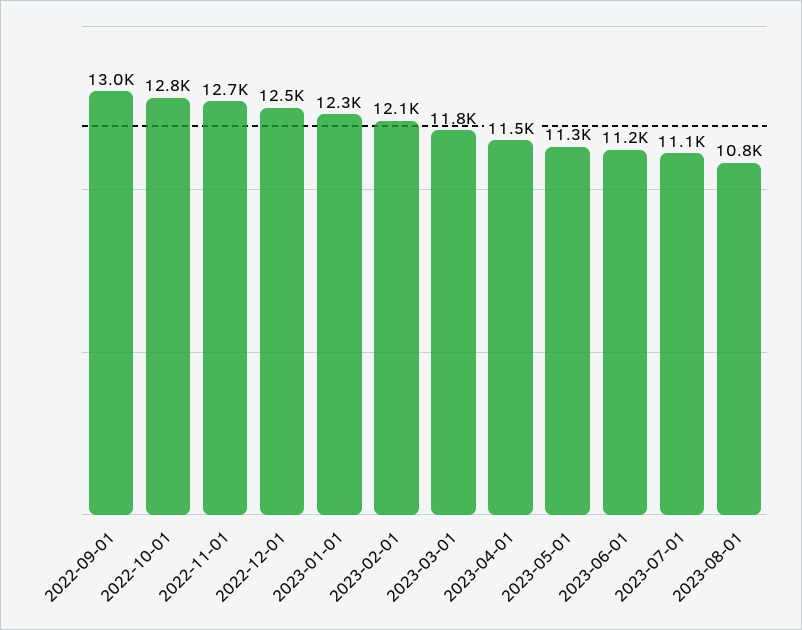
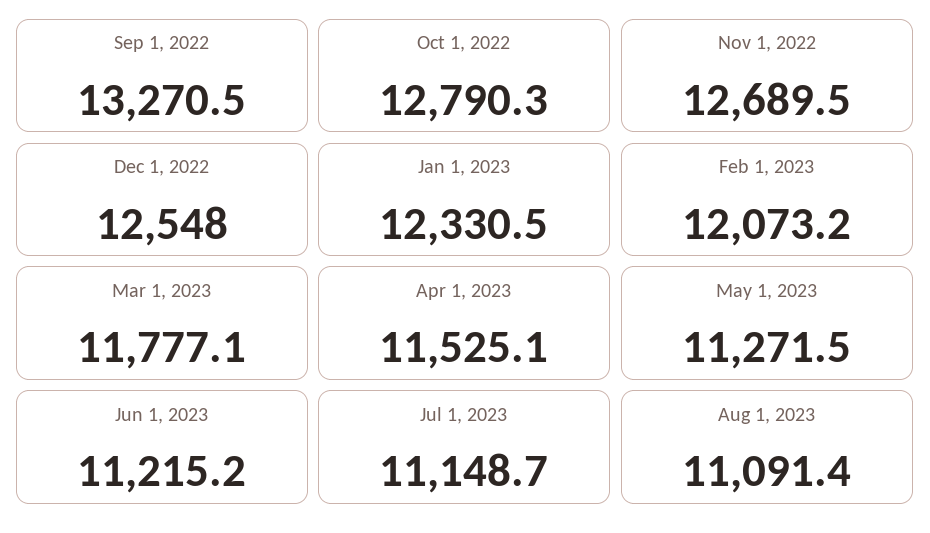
2022-09-01: 13000 -> 13270.5
2023-08-01: 10800 -> 11091.4

